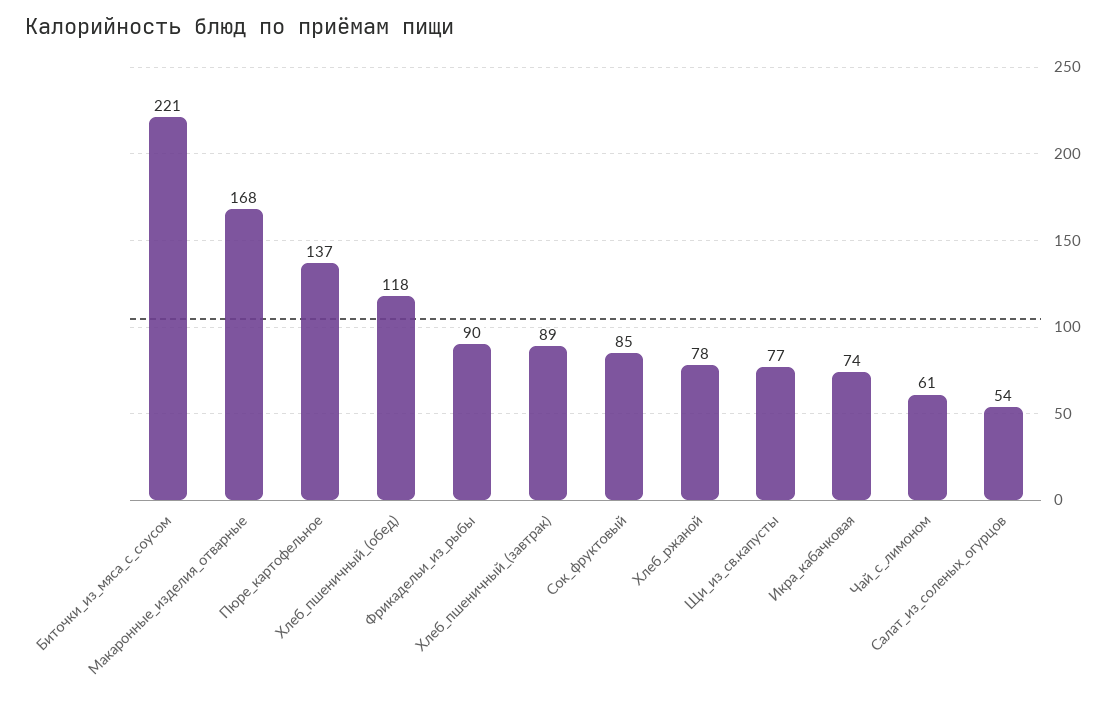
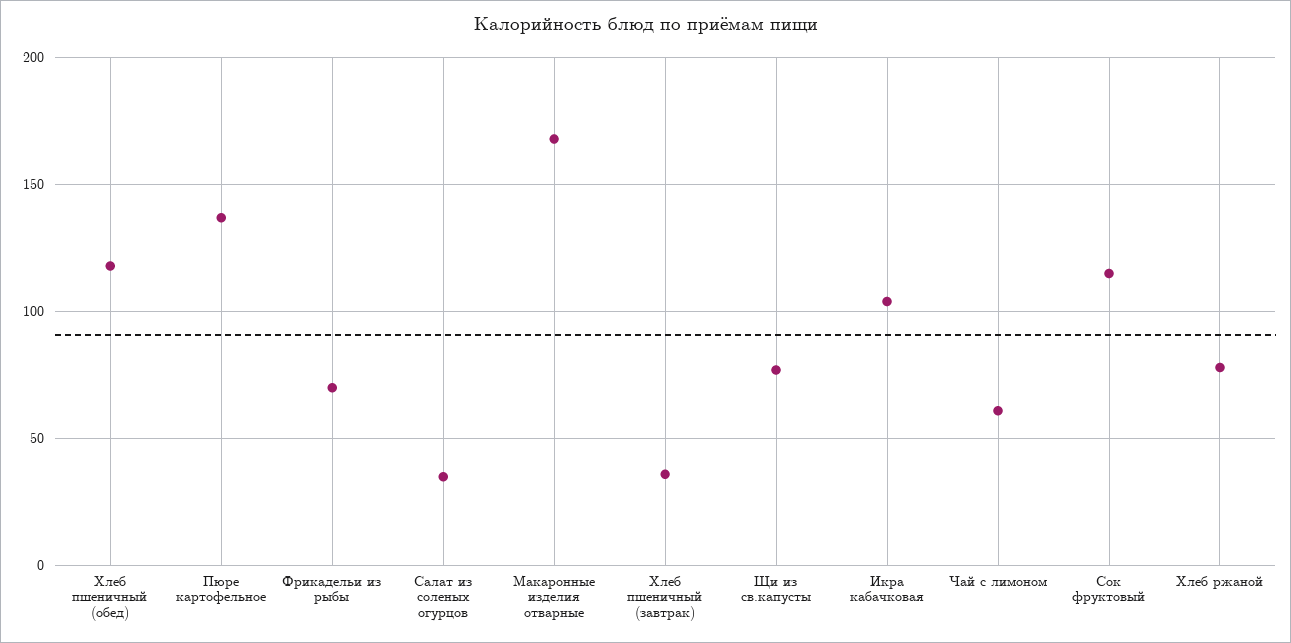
Биточки_из_мяса_с_соусом: 221 -> none
Фрикадельи_из_рыбы: 90 -> 70
Хлеб_пшеничный_(завтрак): 89 -> 35
Сок_фруктовый: 85 -> 115
Икра_кабачковая: 74 -> 105
Салат_из_соленых_огурцов: 54 -> 35

